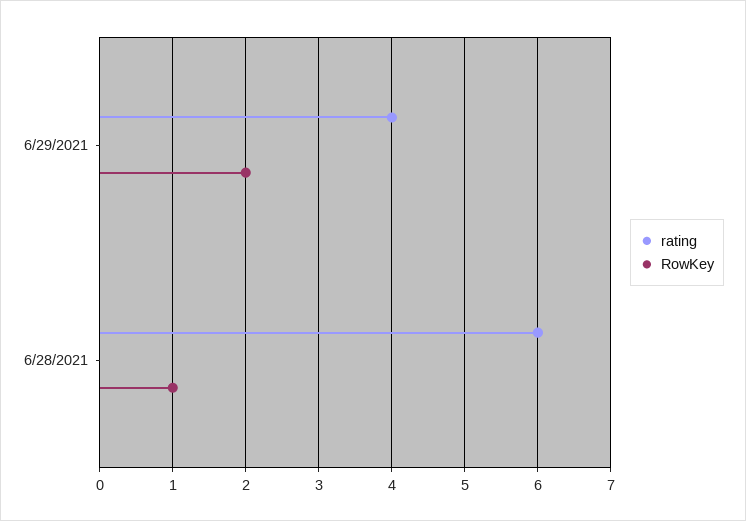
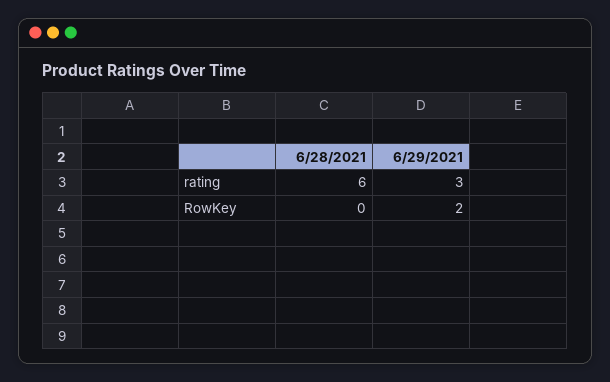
rating, 6/29/2021: 4 -> 3
RowKey, 6/28/2021: 1 -> 0

